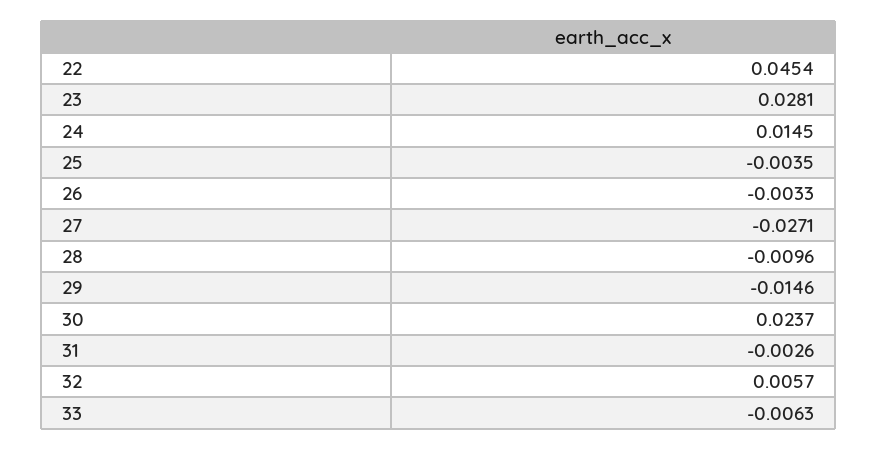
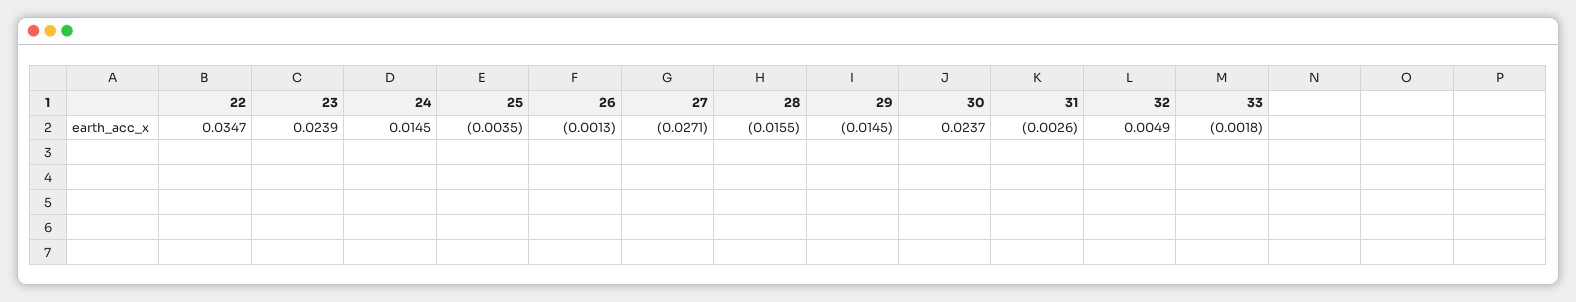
22: 0.0454 -> 0.0347
23: 0.0281 -> 0.0239
26: -0.0033 -> -0.0013
28: -0.0096 -> -0.0155
29: -0.0146 -> -0.0145
32: 0.0057 -> 0.0049
33: -0.0063 -> -0.0018

